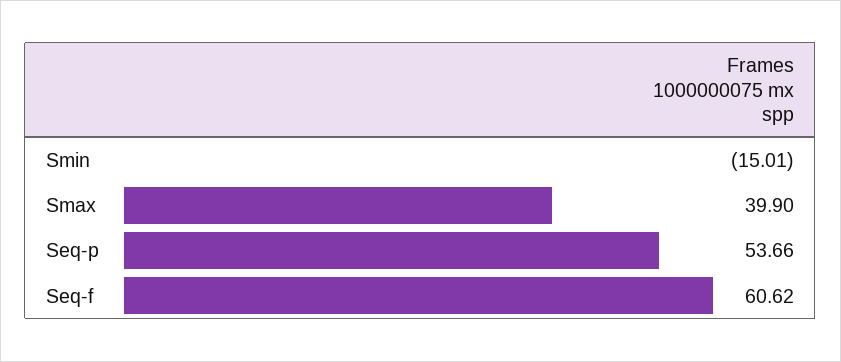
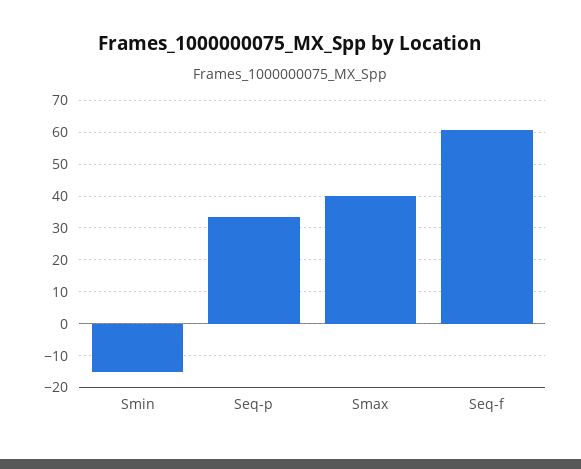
Seq-p: 53.66 -> 34

